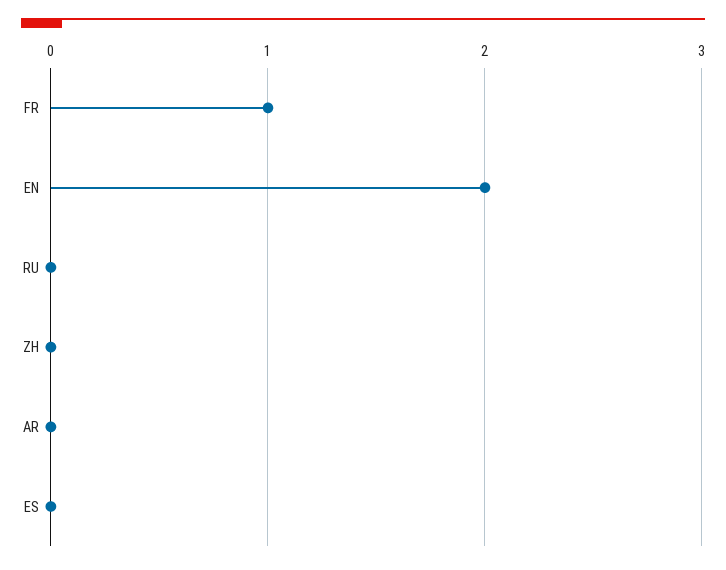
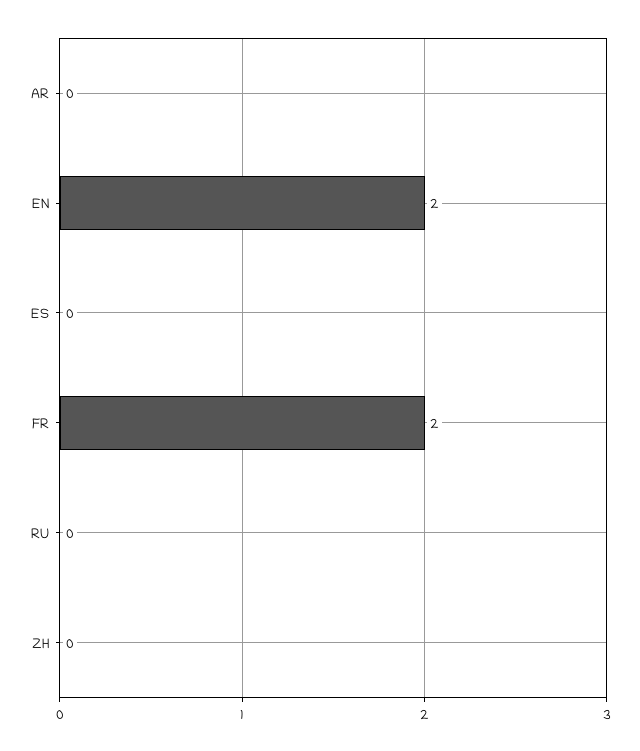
FR: 1 -> 2

